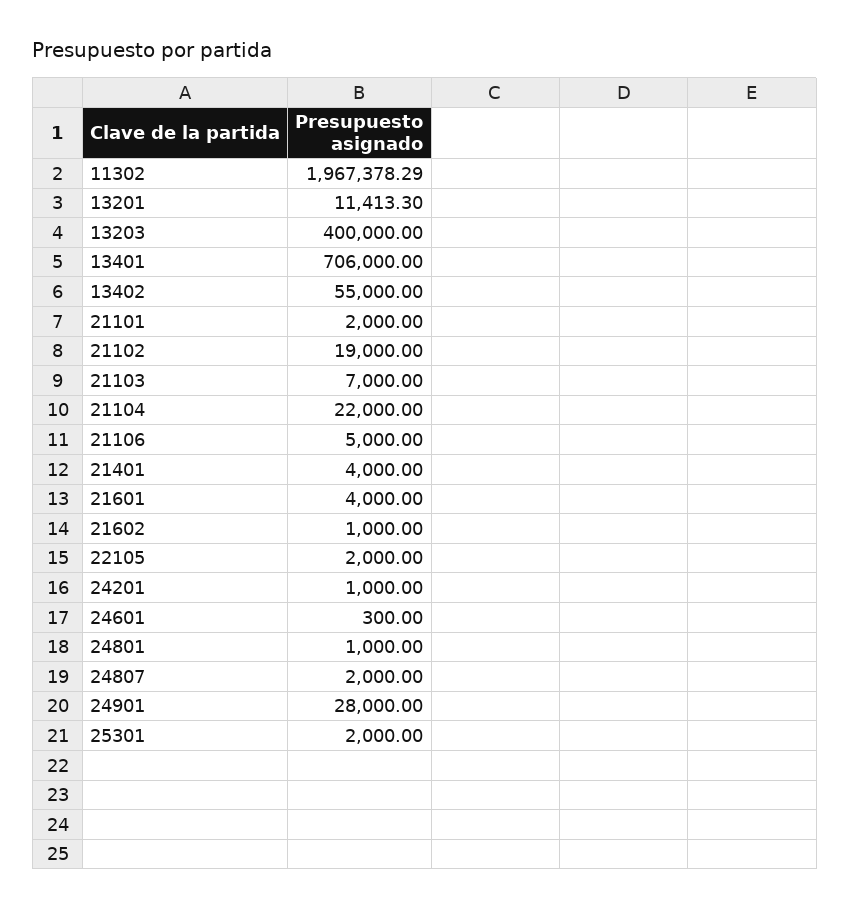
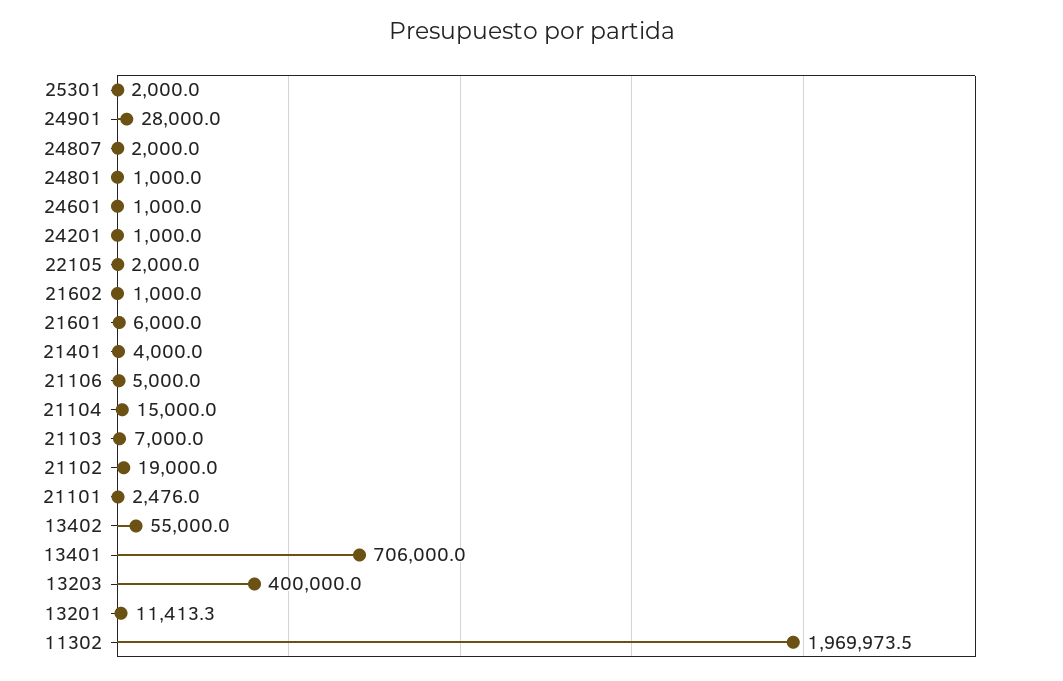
11302: 1967378.29 -> 1969973.5
21101: 2000 -> 2476
21104: 22000 -> 15000
21601: 4000 -> 6000
24601: 300 -> 1000

